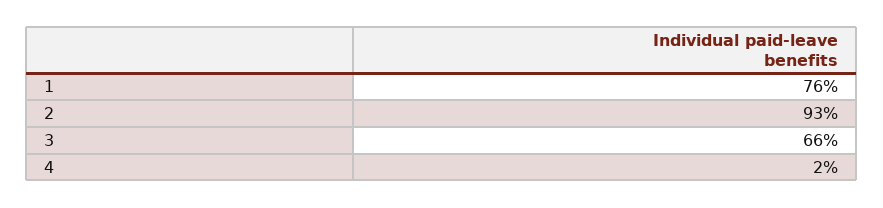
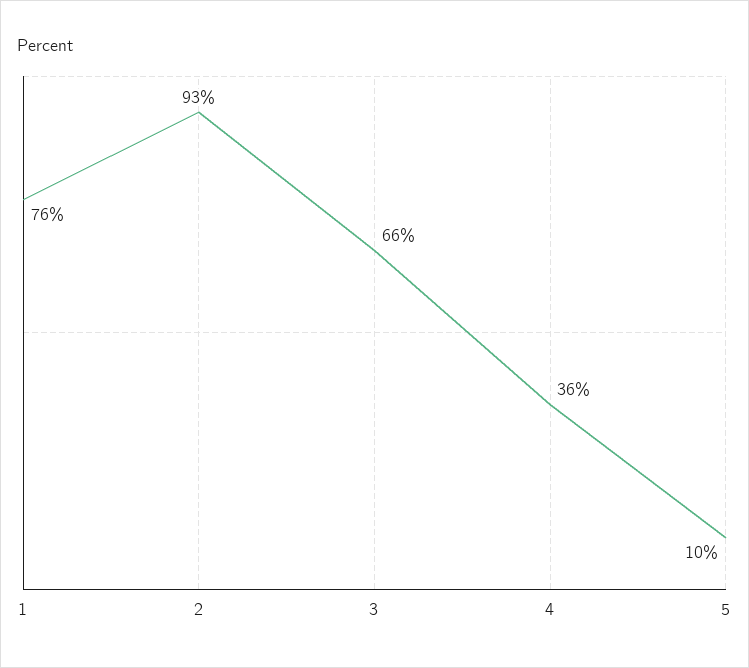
4: 2 -> 36
5: none -> 10

